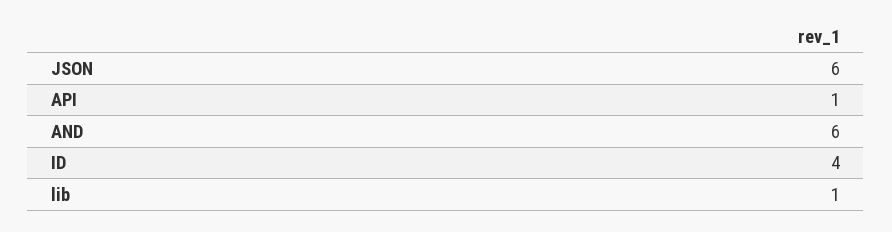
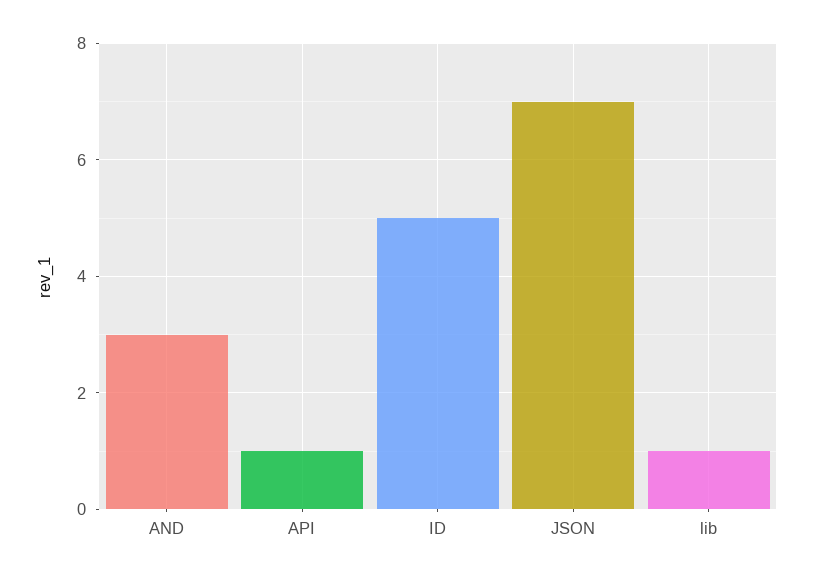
JSON: 6 -> 7
AND: 6 -> 3
ID: 4 -> 5

